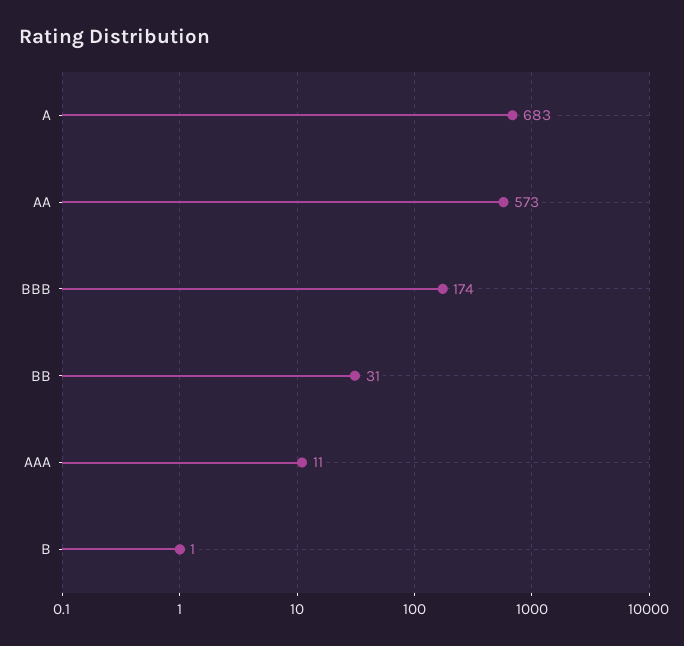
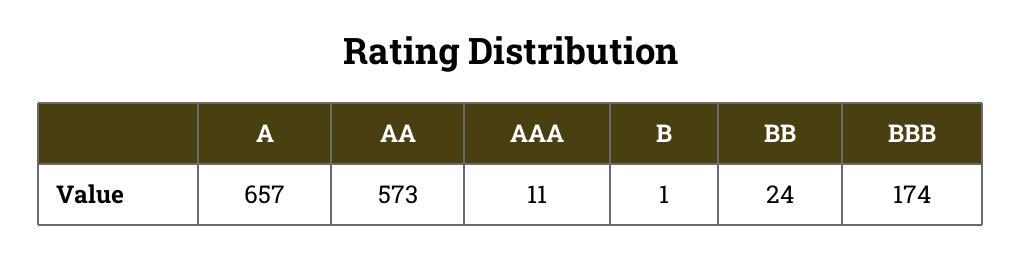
A: 683 -> 657
BB: 31 -> 24

